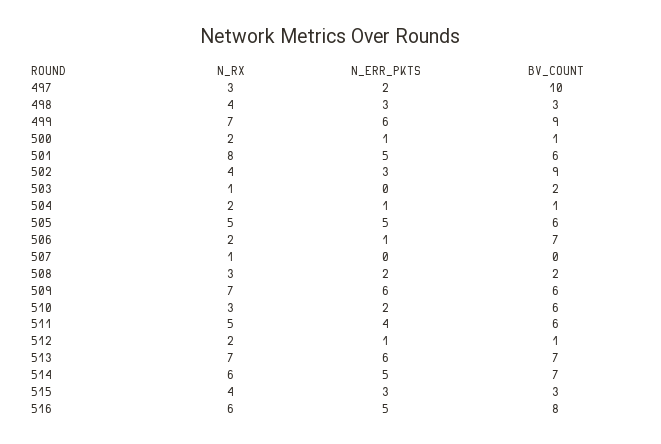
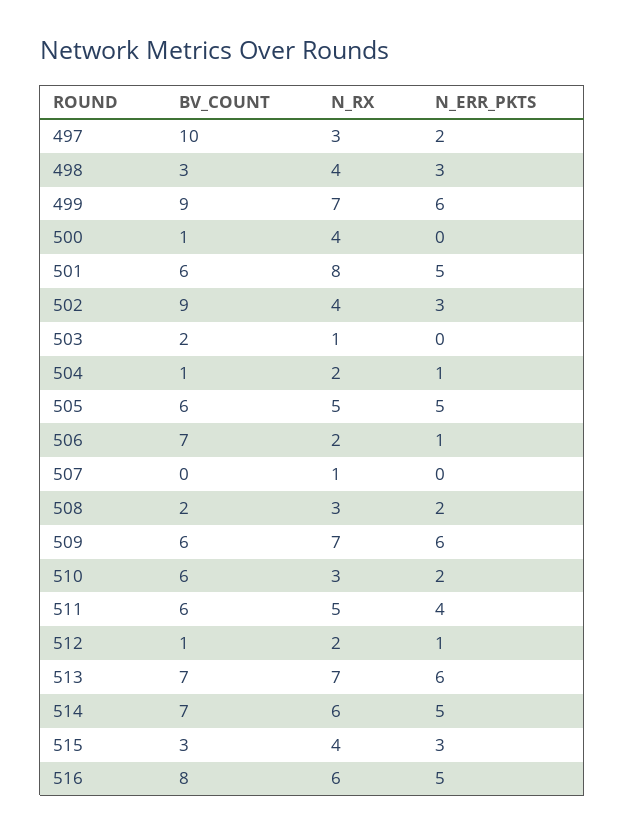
N_RX, 500: 2 -> 4
N_ERR_PKTS, 500: 1 -> 0

